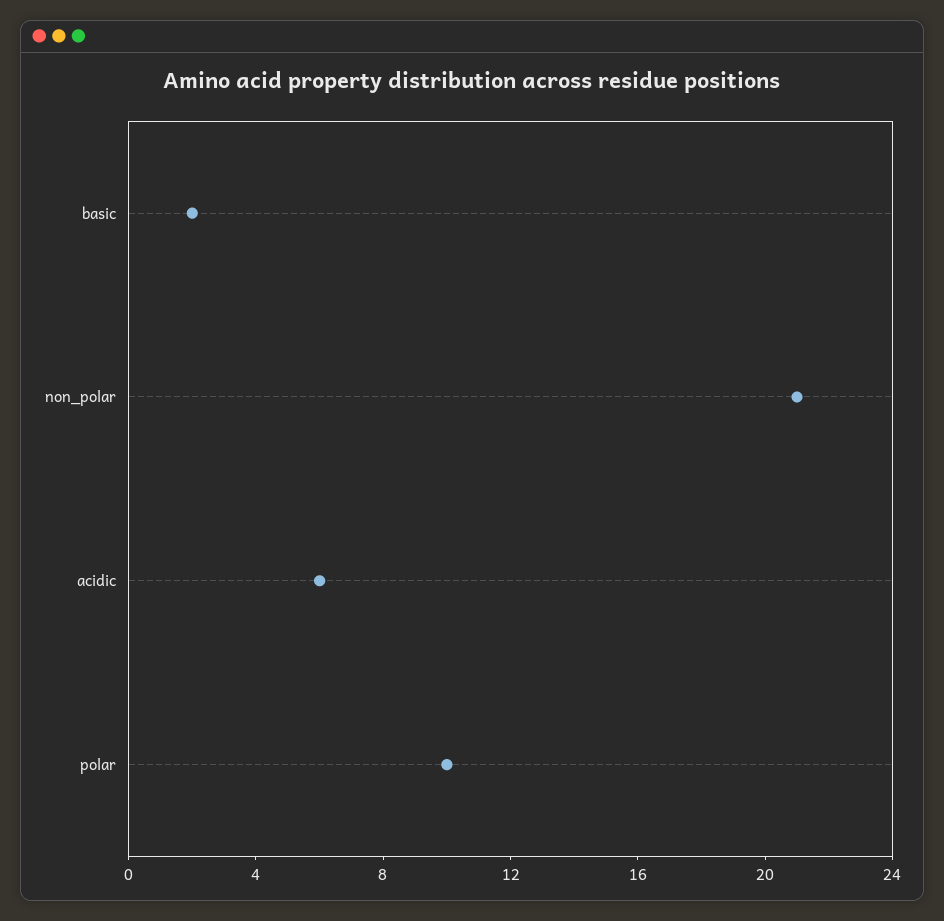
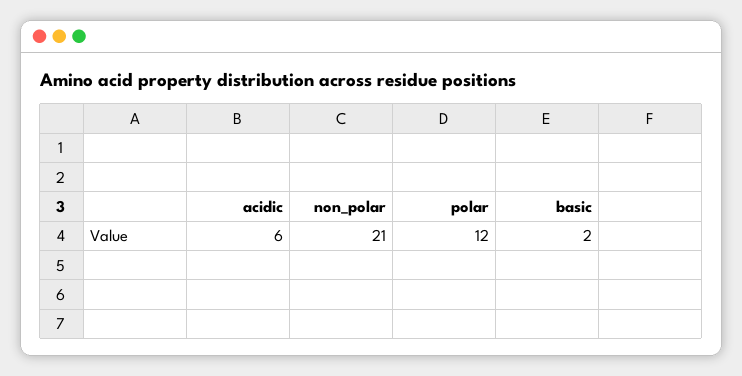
polar: 10 -> 12

